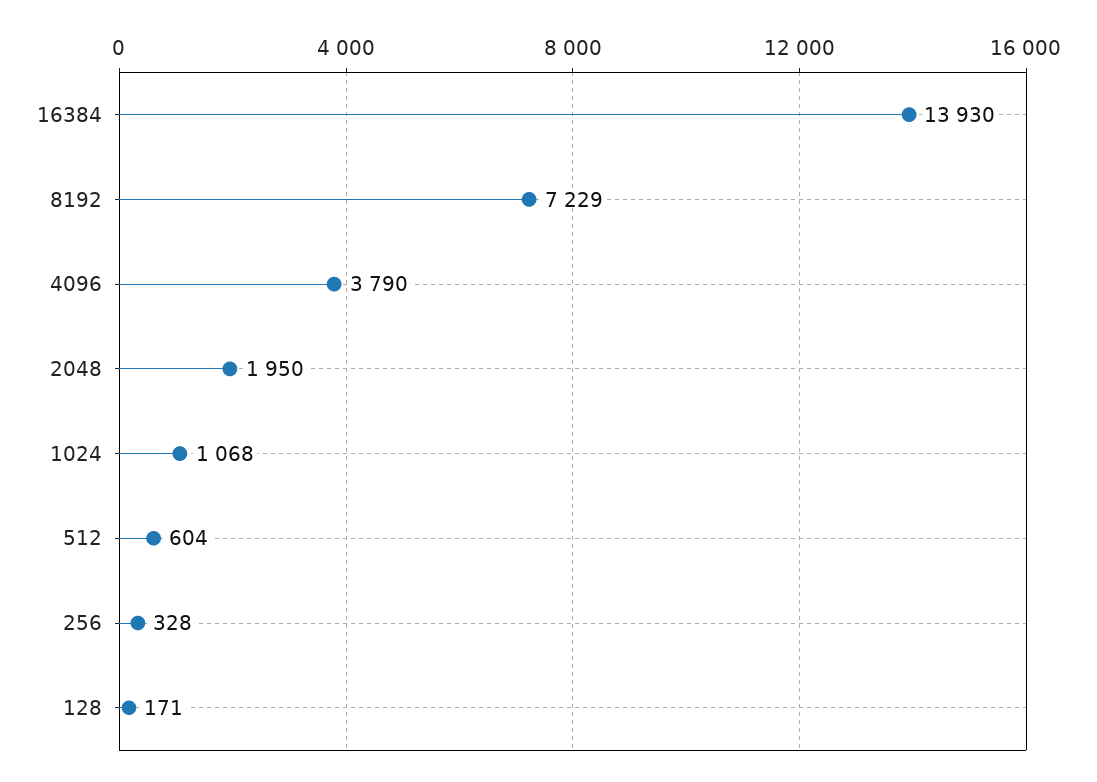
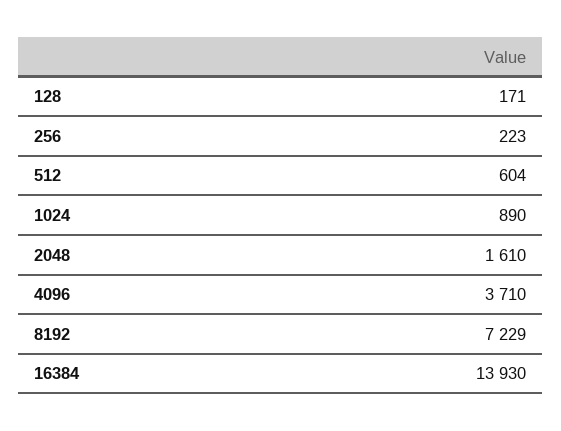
4096: 3790 -> 3710
2048: 1950 -> 1610
1024: 1068 -> 890
256: 328 -> 223

